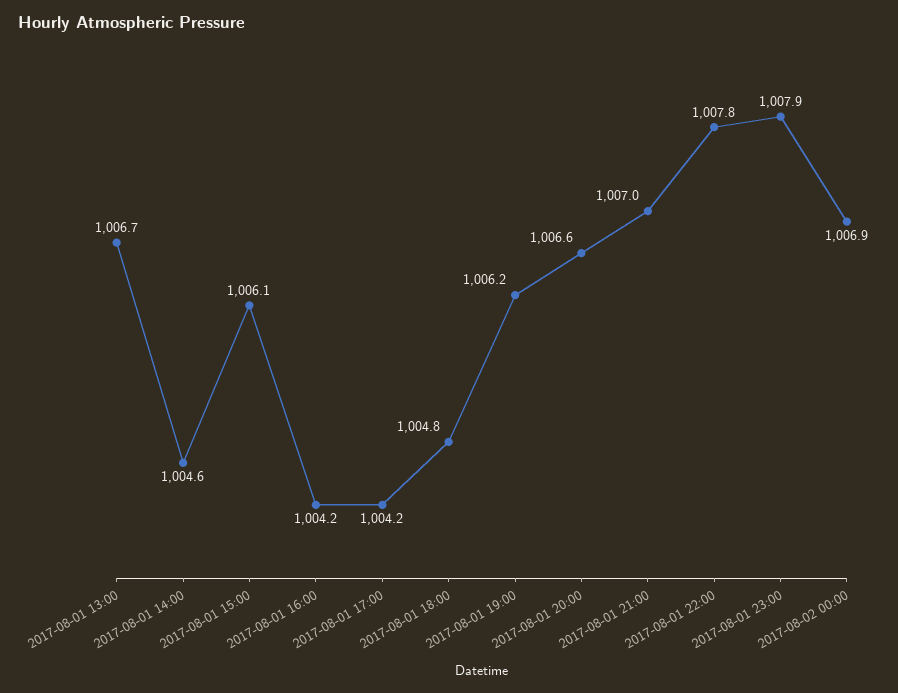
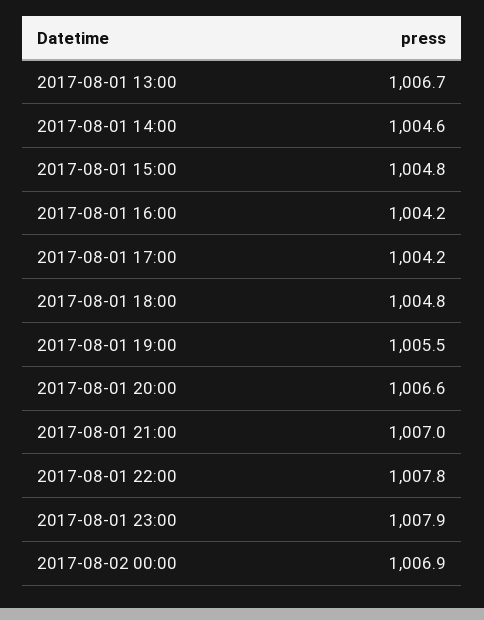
2017-08-01 15:00: 1006.1 -> 1004.8
2017-08-01 19:00: 1006.2 -> 1005.5

